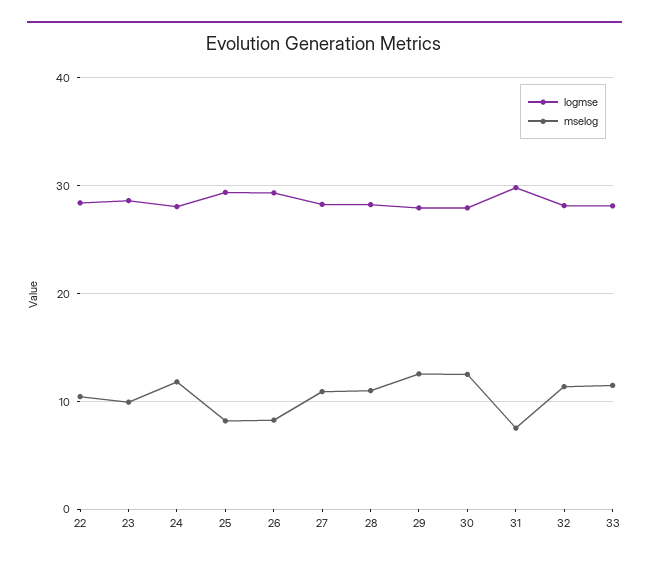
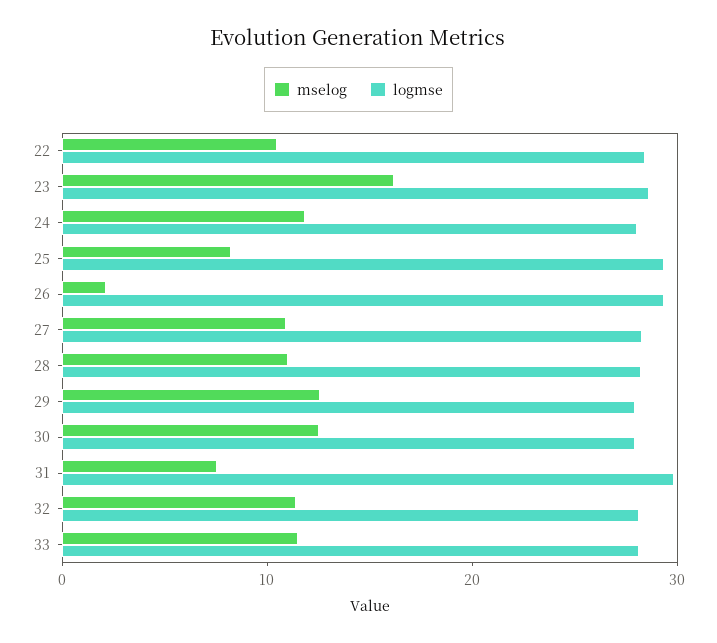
mselog, 23: 10 -> 16
mselog, 26: 8 -> 2

